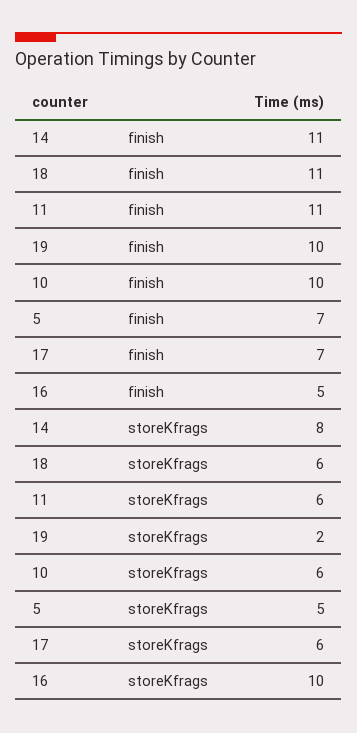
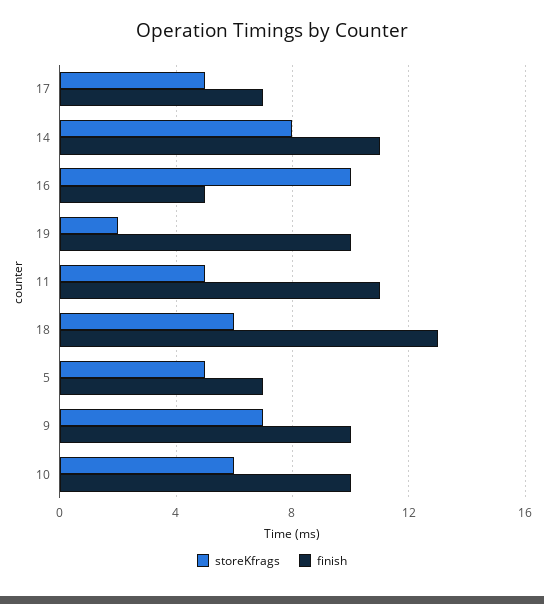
finish, 18: 11 -> 13
storeKfrags, 11: 6 -> 5
storeKfrags, 17: 6 -> 5
storeKfrags, 9: none -> 7
finish, 9: none -> 10

